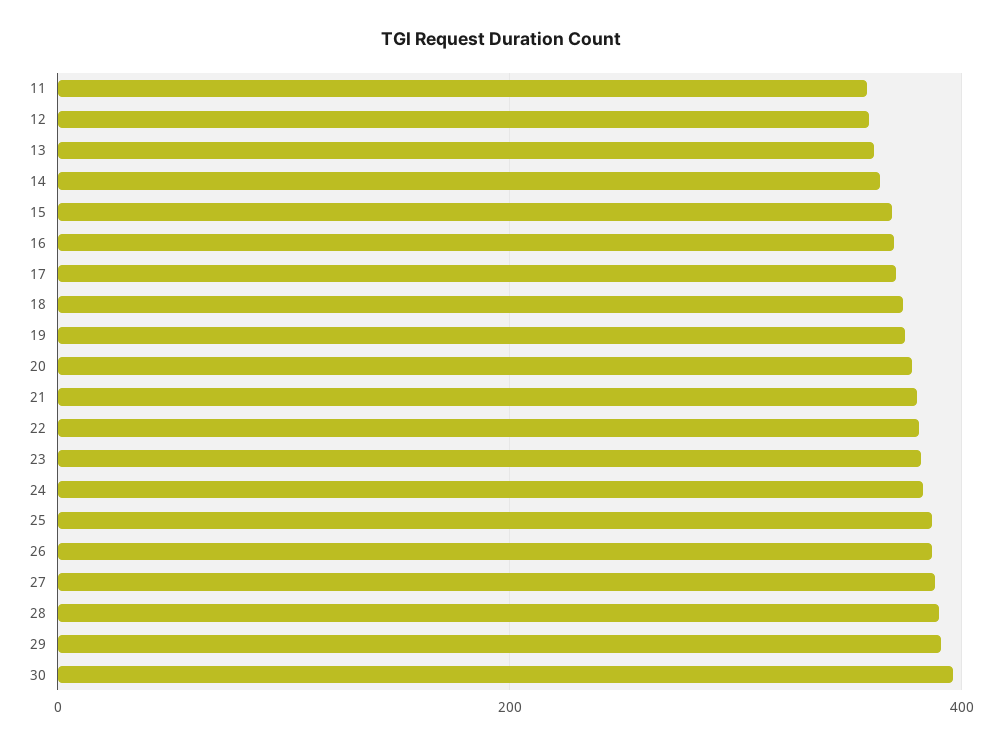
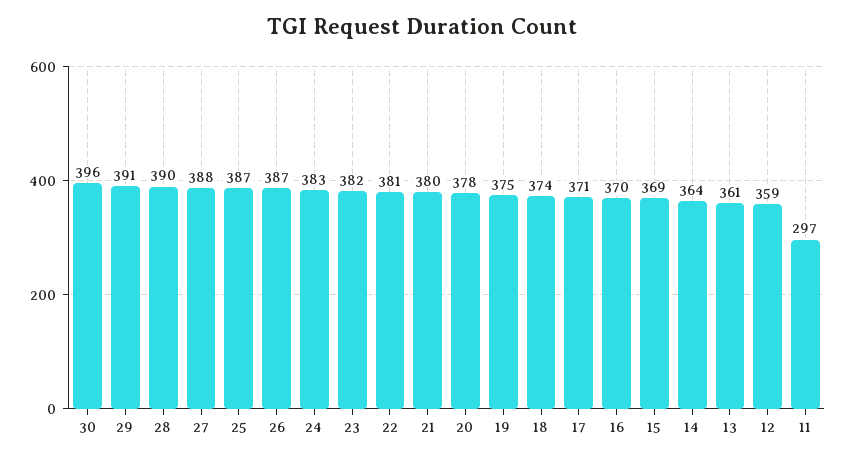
11: 360 -> 297

